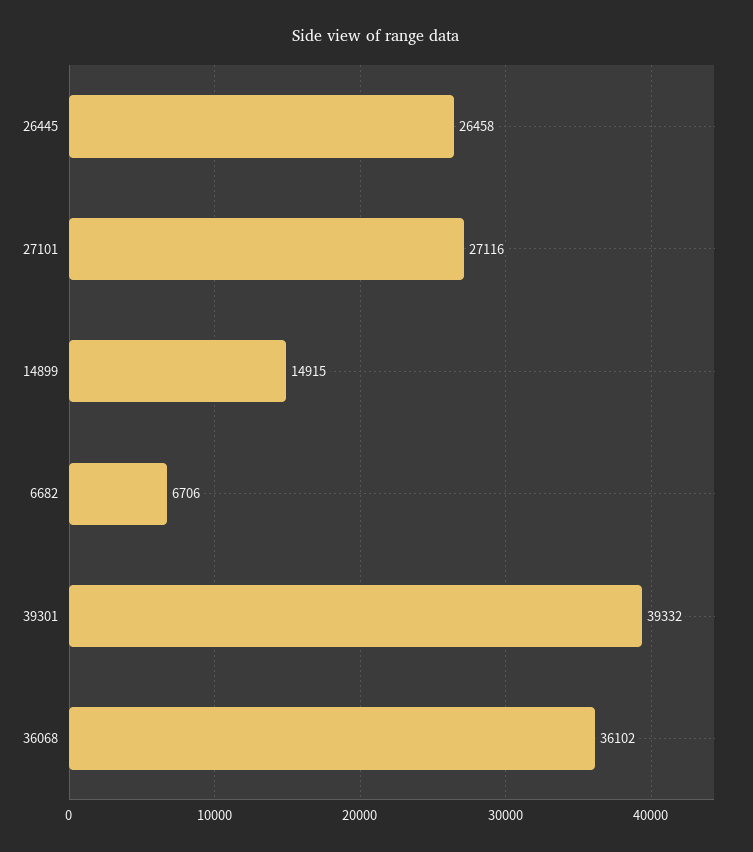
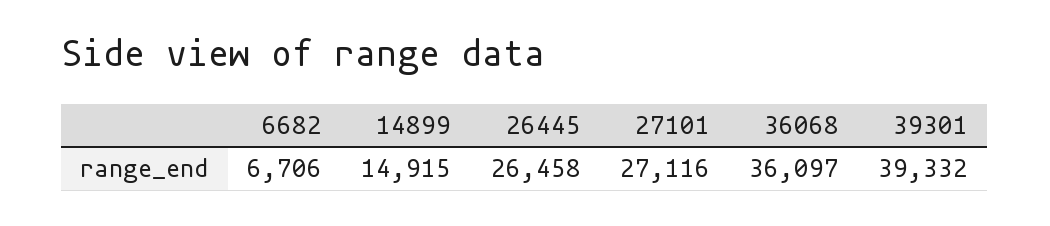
36068: 36102 -> 36097

